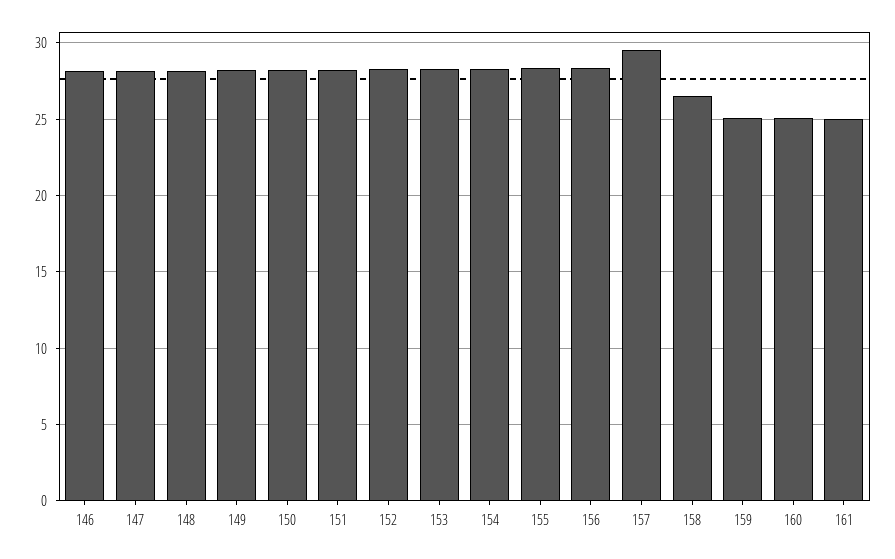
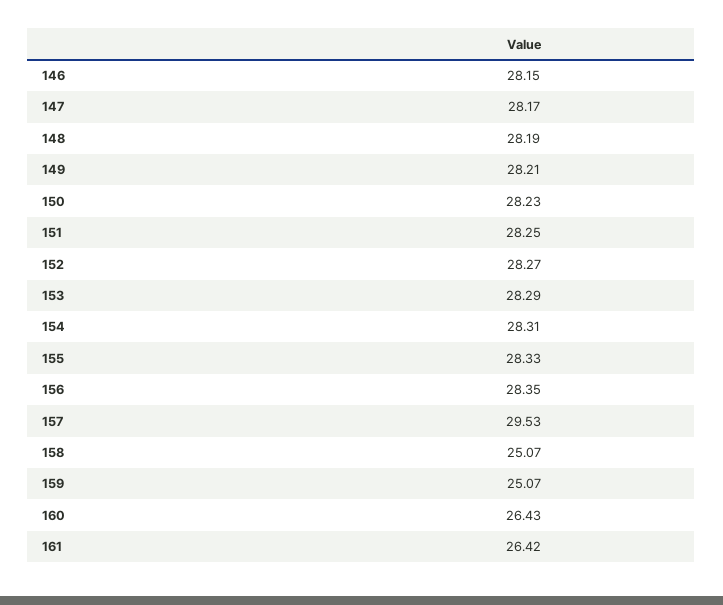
158: 26.5 -> 25.07
160: 25 -> 26.43
161: 25 -> 26.42

